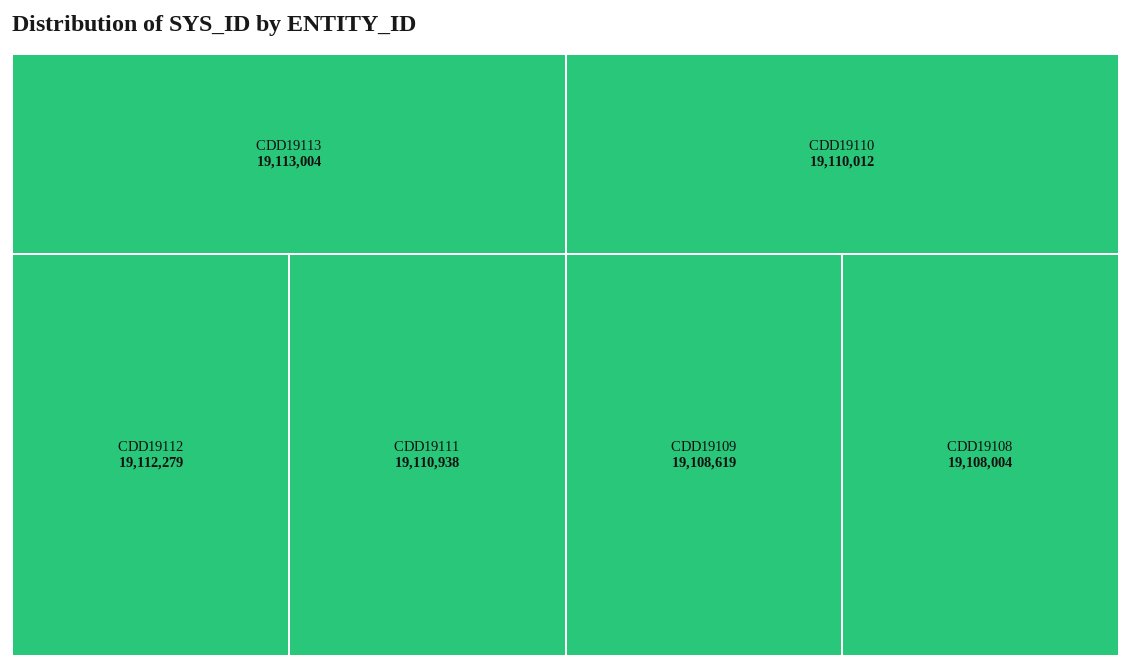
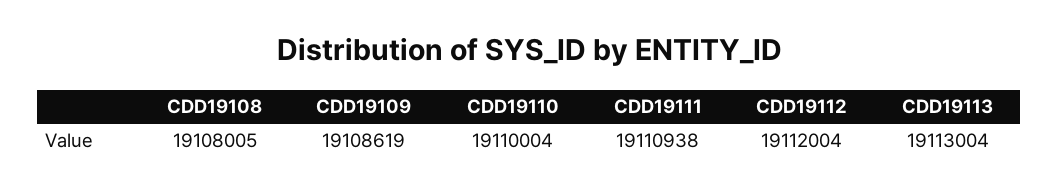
CDD19112: 19112279 -> 19112004
CDD19110: 19110012 -> 19110004
CDD19108: 19108004 -> 19108005

